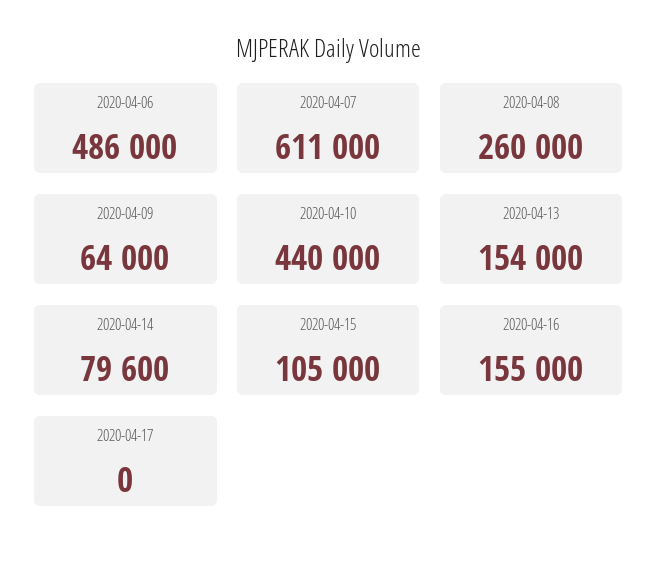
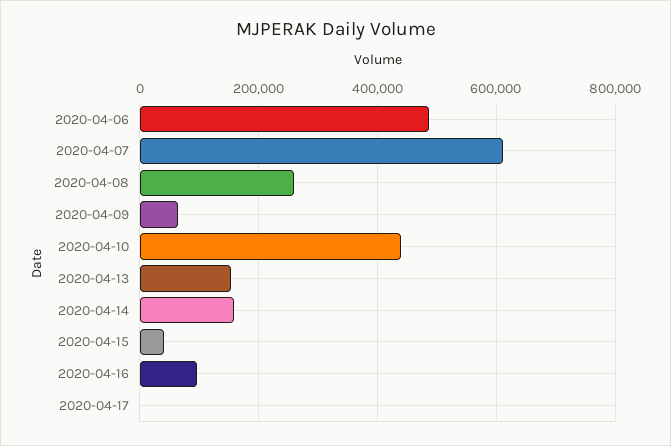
2020-04-14: 79600 -> 160000
2020-04-15: 105000 -> 40000
2020-04-16: 155000 -> 100000

